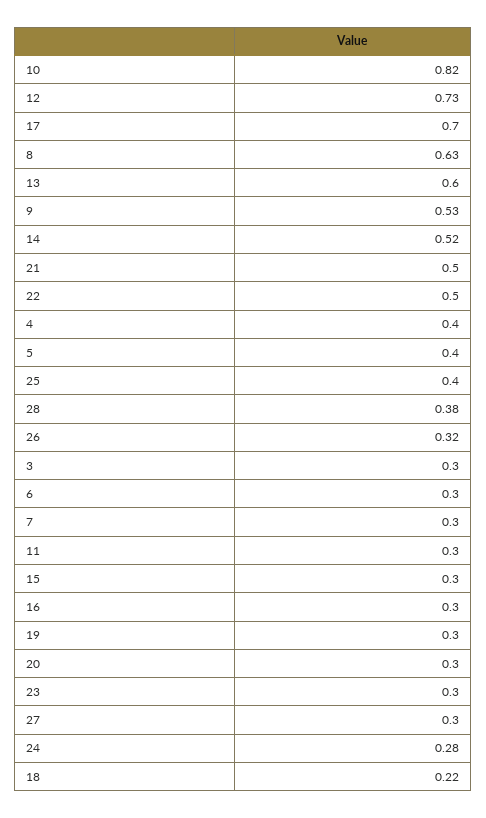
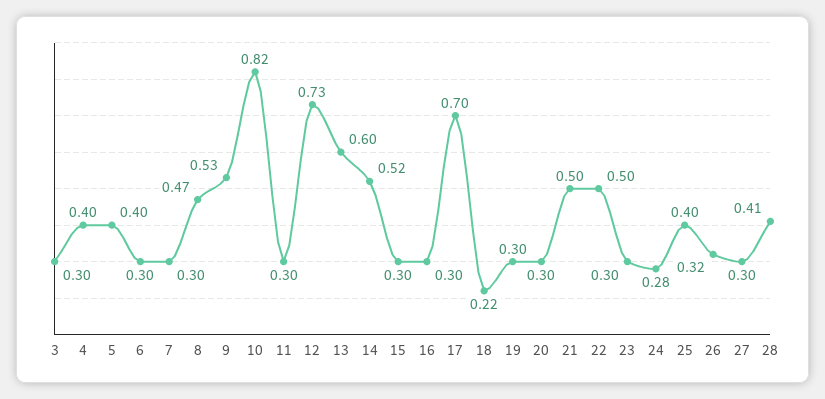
8: 0.63 -> 0.47
28: 0.38 -> 0.41

